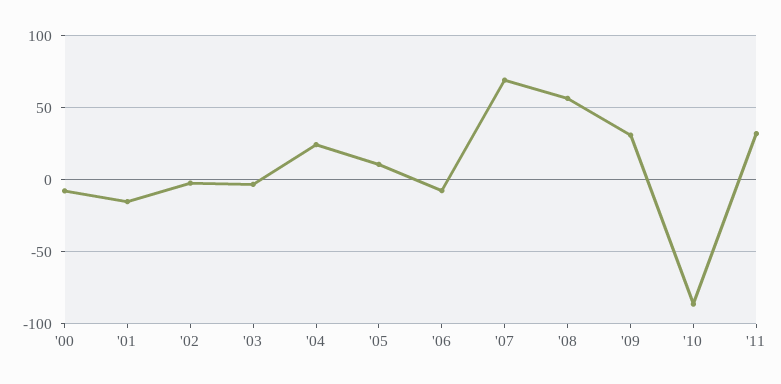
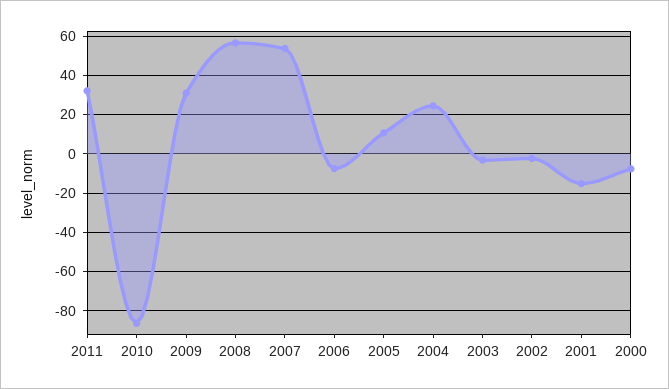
'07: 70 -> 55

